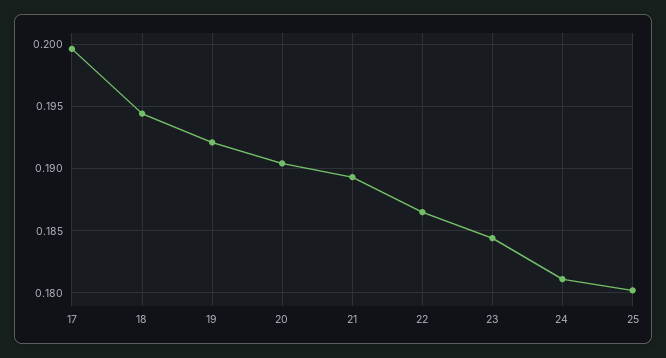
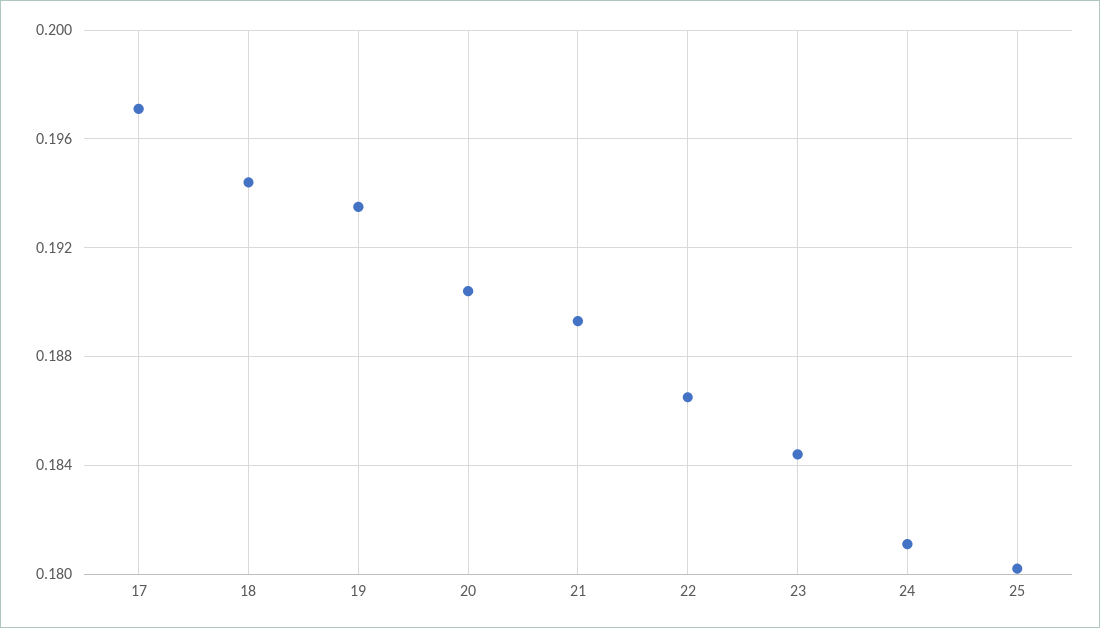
17: 0.1995 -> 0.197
19: 0.192 -> 0.1935

